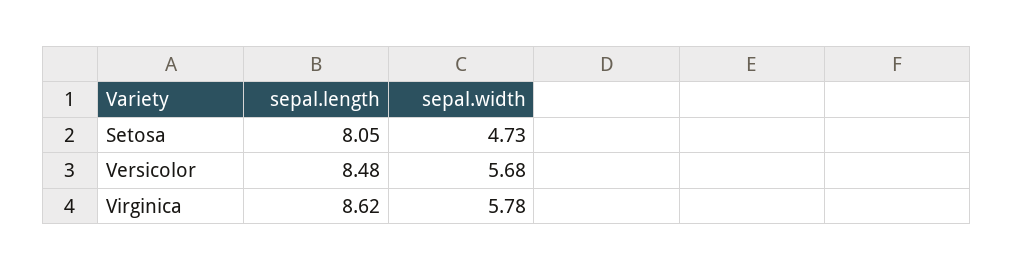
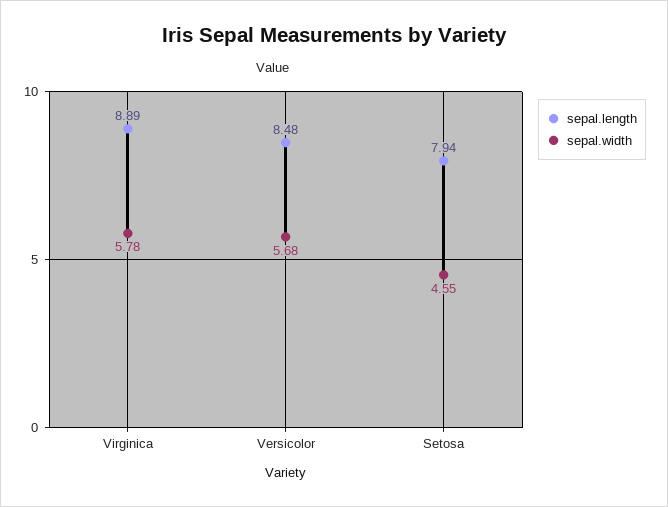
sepal.length, Setosa: 8.05 -> 7.94
sepal.width, Setosa: 4.73 -> 4.55
sepal.length, Virginica: 8.62 -> 8.89

